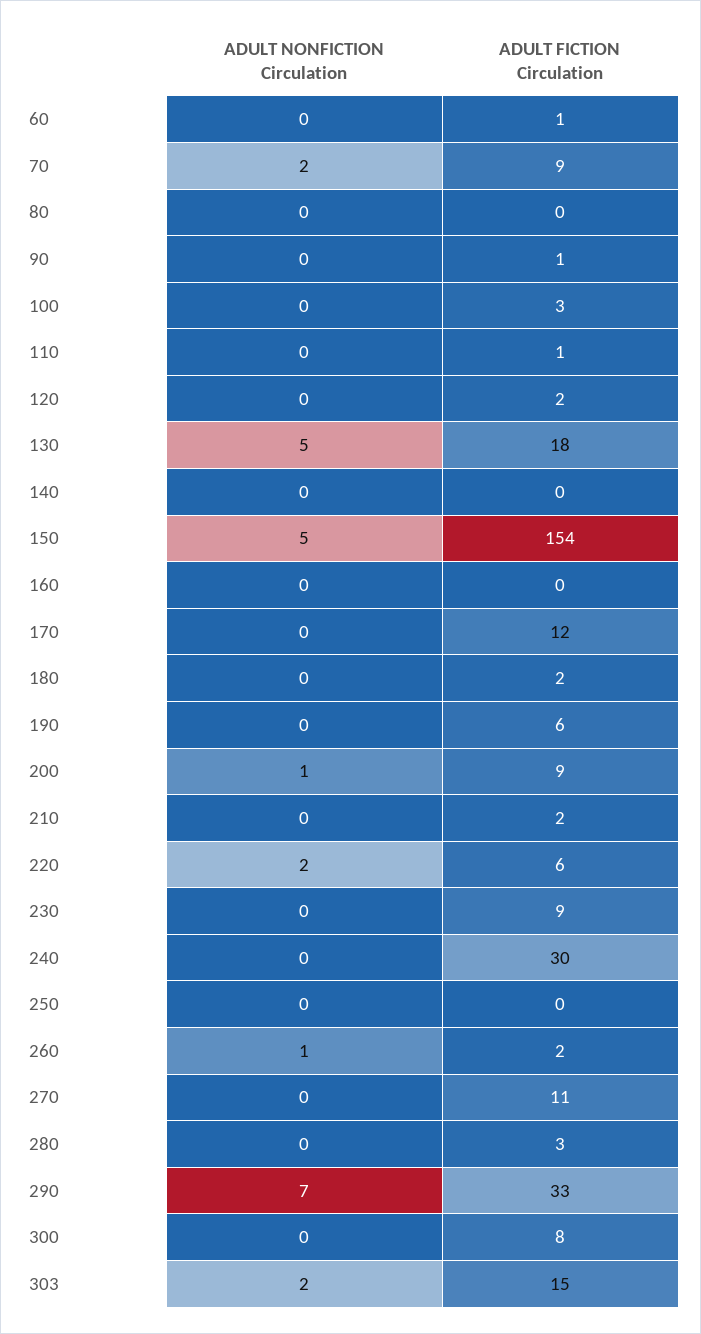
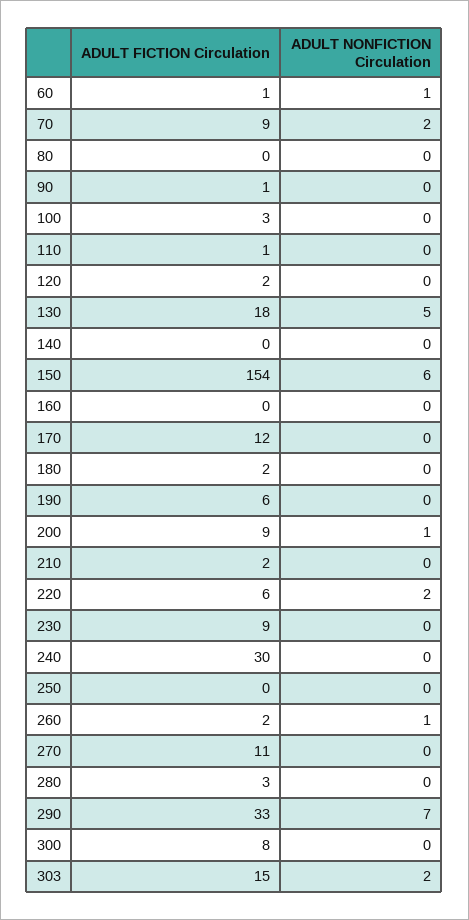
ADULT NONFICTION Circulation, 60: 0 -> 1
ADULT NONFICTION Circulation, 150: 5 -> 6

